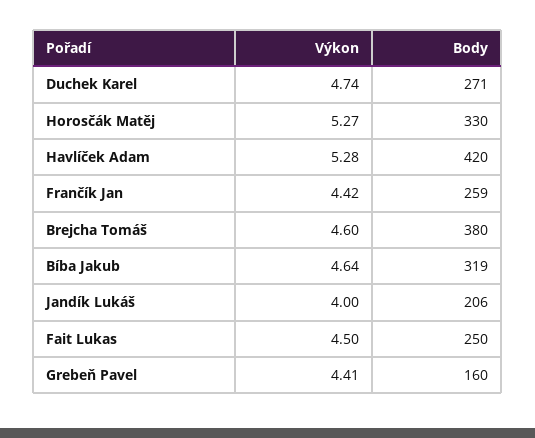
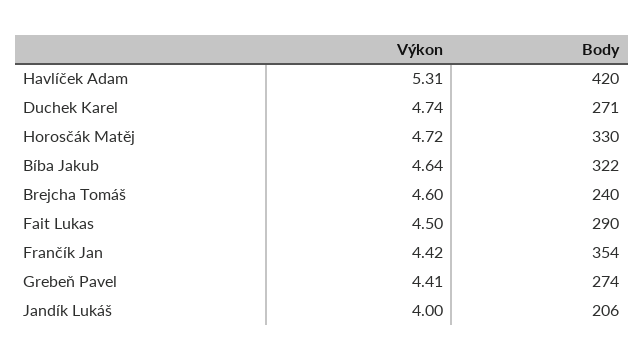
Výkon, Horosčák Matěj: 5.27 -> 4.72
Výkon, Havlíček Adam: 5.28 -> 5.31
Body, Frančík Jan: 259 -> 354
Body, Brejcha Tomáš: 380 -> 240
Body, Bíba Jakub: 319 -> 322
Body, Fait Lukas: 250 -> 290
Body, Grebeň Pavel: 160 -> 274

